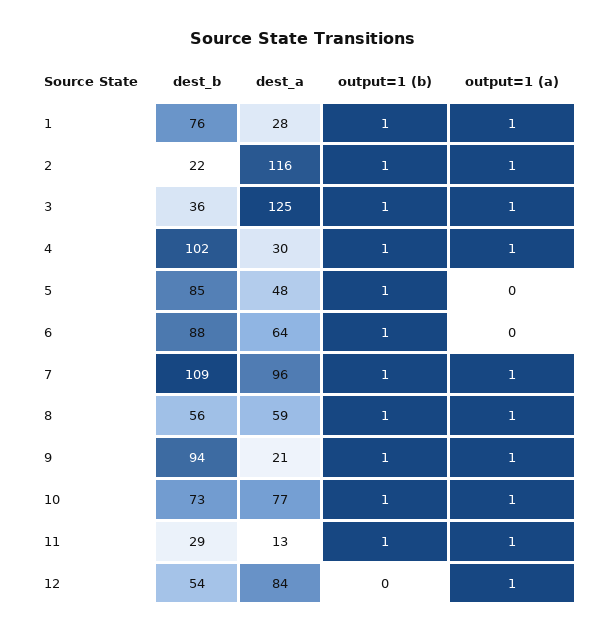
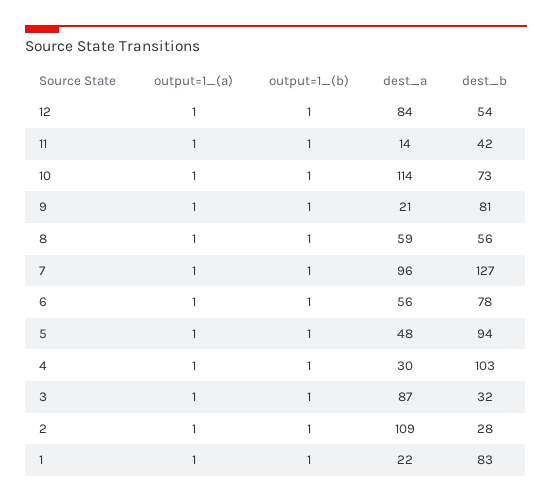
dest_b, 1: 76 -> 83
dest_a, 1: 28 -> 22
dest_b, 2: 22 -> 28
dest_a, 2: 116 -> 109
dest_b, 3: 36 -> 32
dest_a, 3: 125 -> 87
dest_b, 4: 102 -> 103
dest_b, 5: 85 -> 94
output=1 (a), 5: 0 -> 1
dest_b, 6: 88 -> 78
dest_a, 6: 64 -> 56
output=1 (a), 6: 0 -> 1
dest_b, 7: 109 -> 127
dest_b, 9: 94 -> 81
dest_a, 10: 77 -> 114
dest_b, 11: 29 -> 42
dest_a, 11: 13 -> 14
output=1 (b), 12: 0 -> 1

